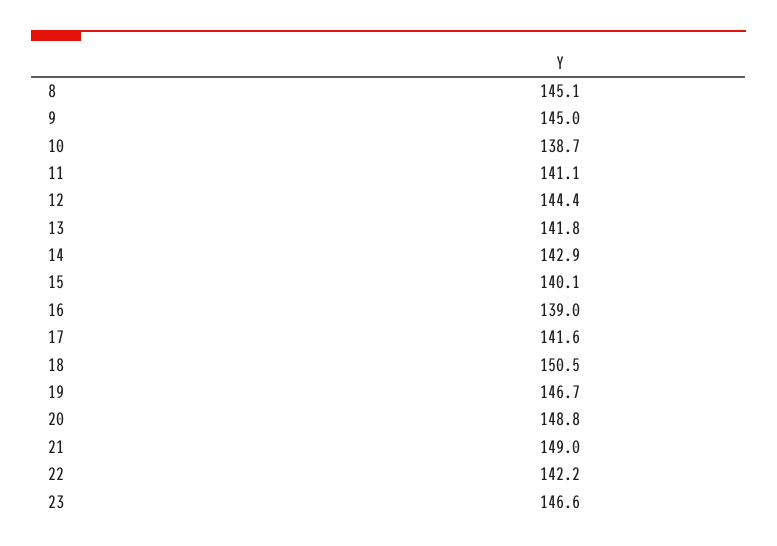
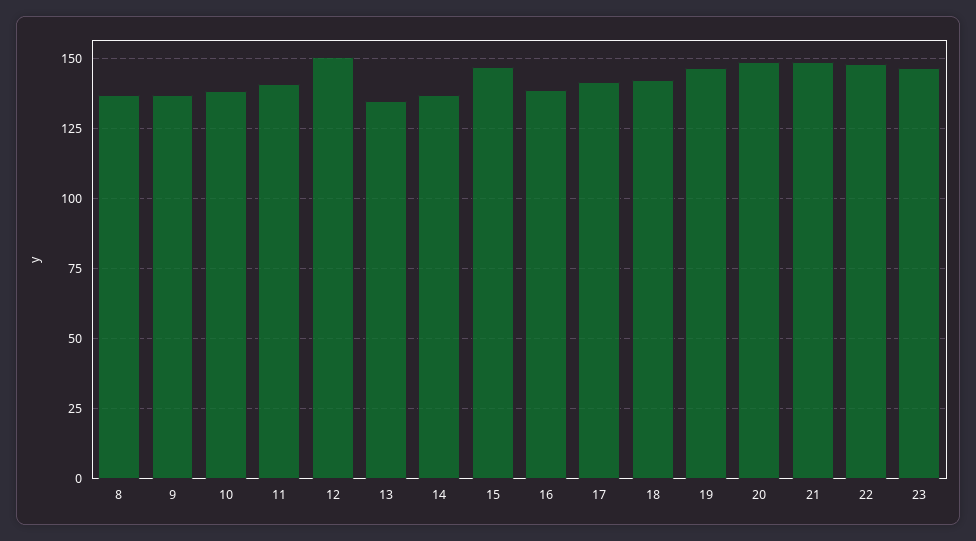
8: 145.1 -> 137.5
9: 145 -> 137.5
12: 144.4 -> 150
13: 141.8 -> 135
14: 142.9 -> 137.5
15: 140.1 -> 147.5
18: 150.5 -> 142.5
22: 142.2 -> 147.5

